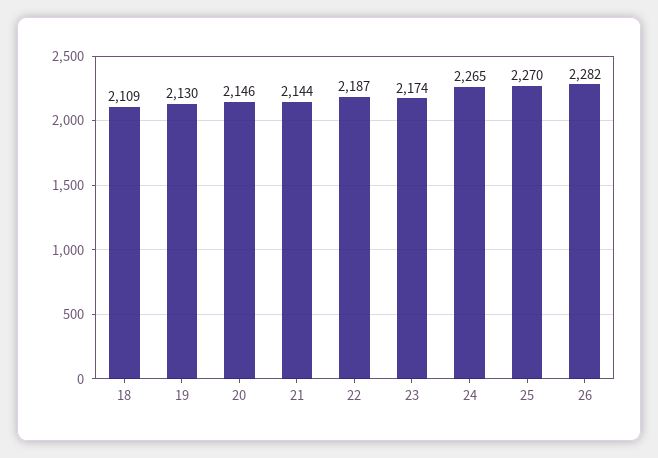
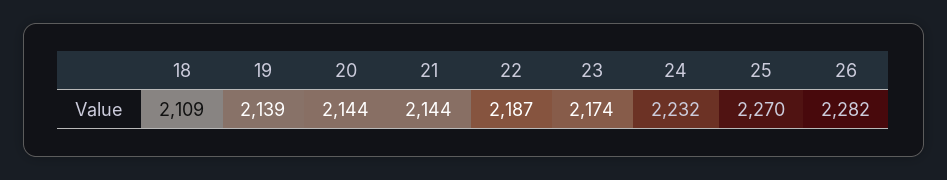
19: 2130 -> 2139
20: 2146 -> 2144
24: 2265 -> 2232

